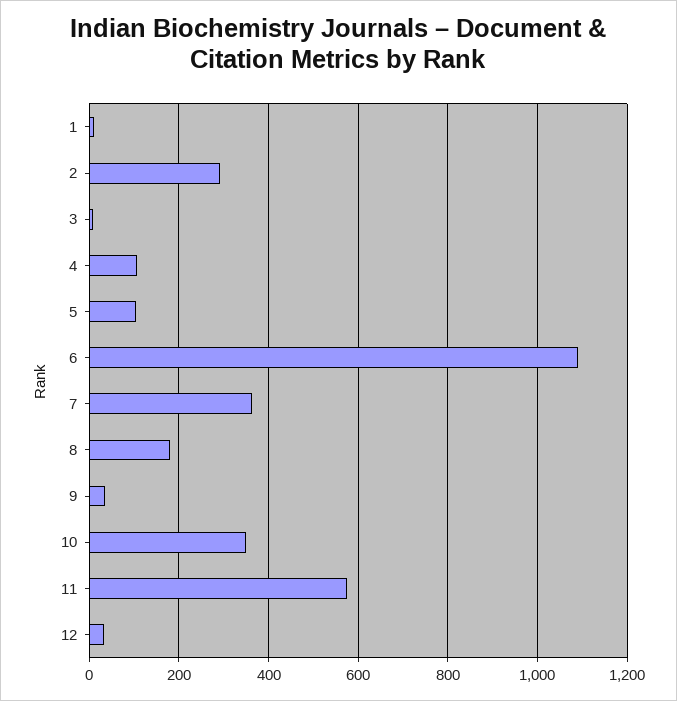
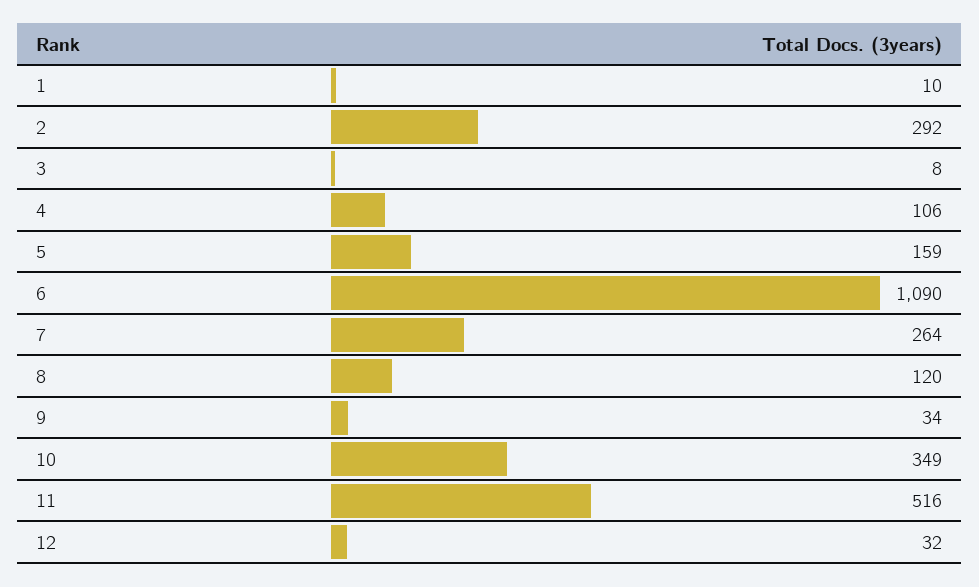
5: 100 -> 159
7: 360 -> 264
8: 180 -> 120
11: 580 -> 516

